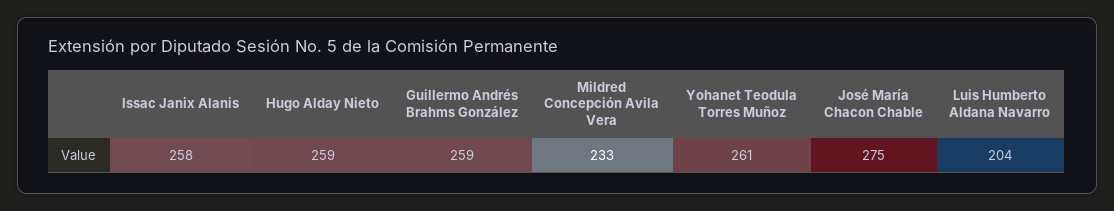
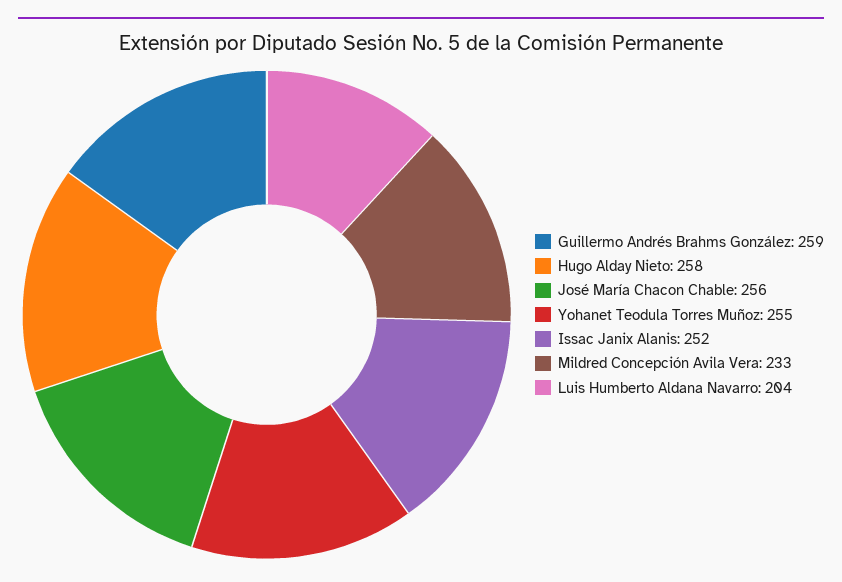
Issac Janix Alanis: 258 -> 252
Hugo Alday Nieto: 259 -> 258
Yohanet Teodula Torres Muñoz: 261 -> 255
José María Chacon Chable: 275 -> 256

